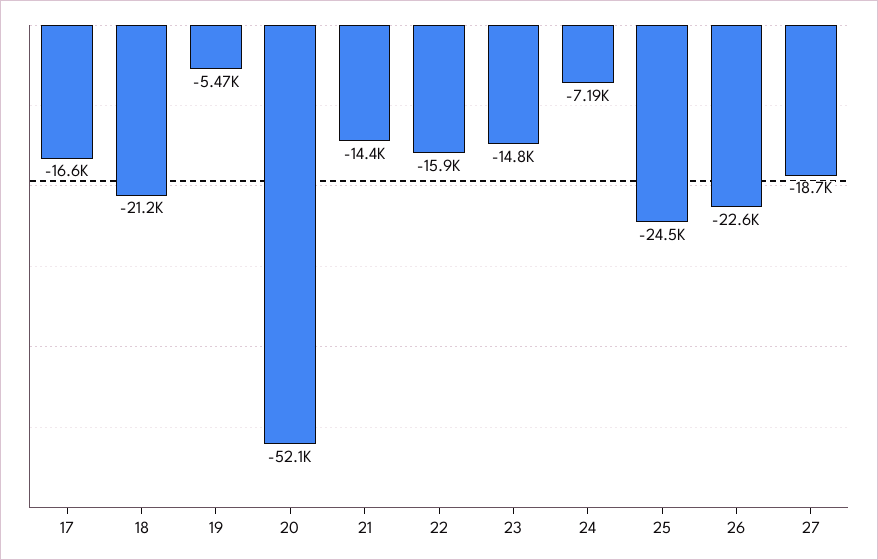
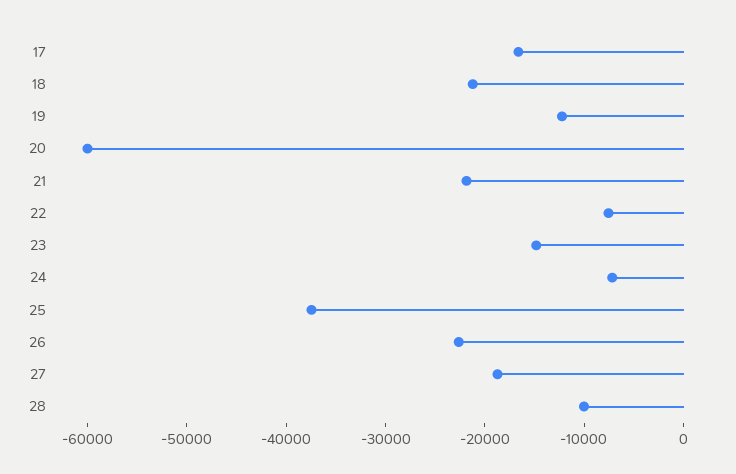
19: -5470 -> -12000
20: -52100 -> -60000
21: -14400 -> -22000
22: -15900 -> -8000
25: -24500 -> -38000
28: none -> -10000

